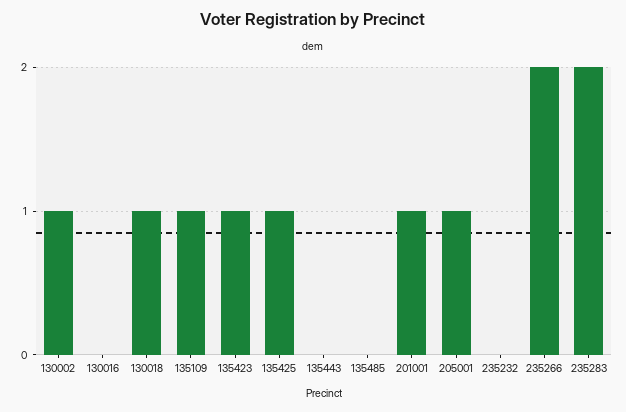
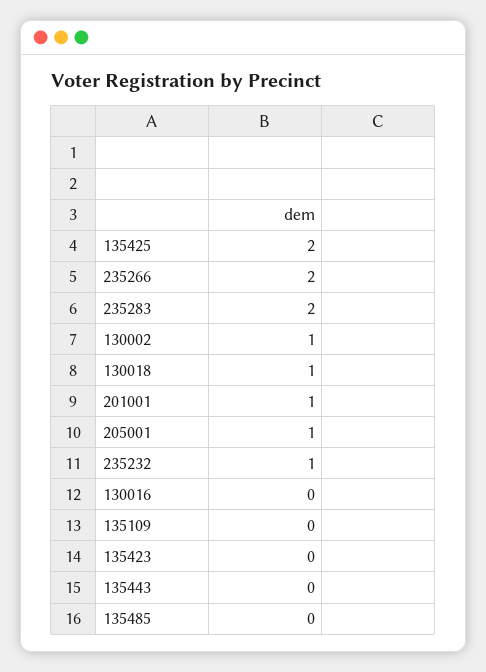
135109: 1 -> 0
135423: 1 -> 0
135425: 1 -> 2
235232: 0 -> 1

